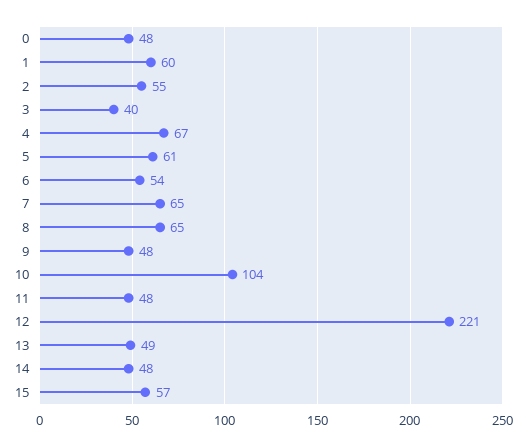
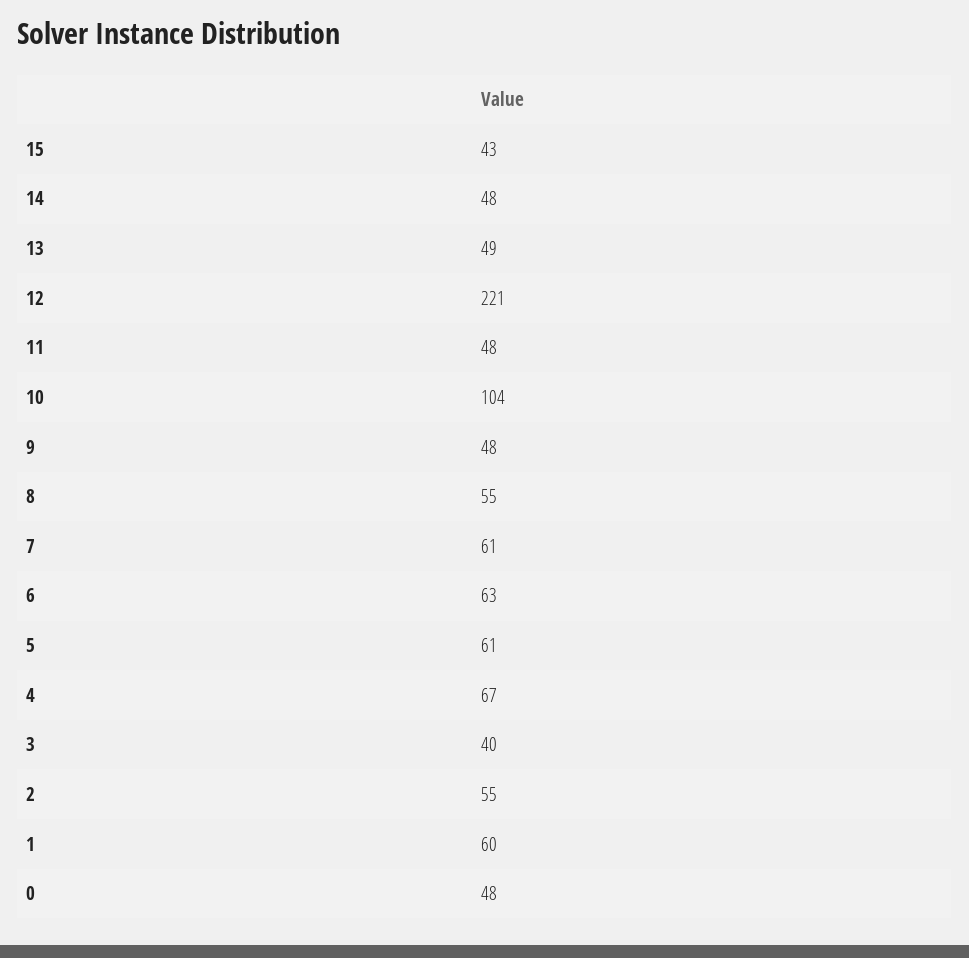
6: 54 -> 63
7: 65 -> 61
8: 65 -> 55
15: 57 -> 43

